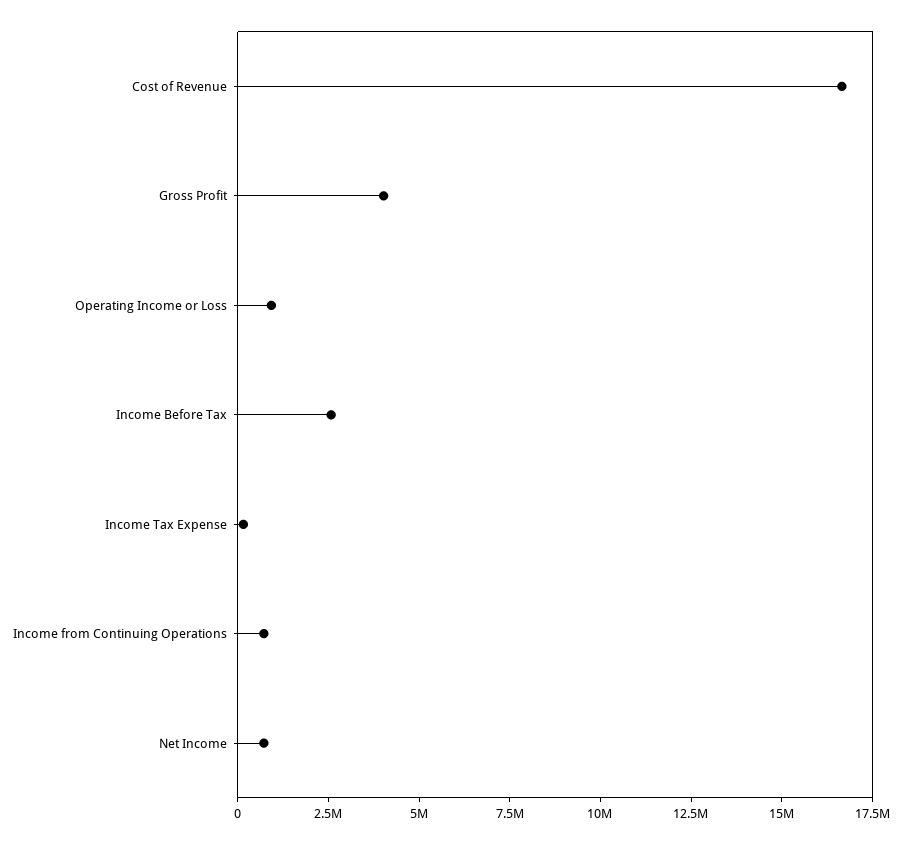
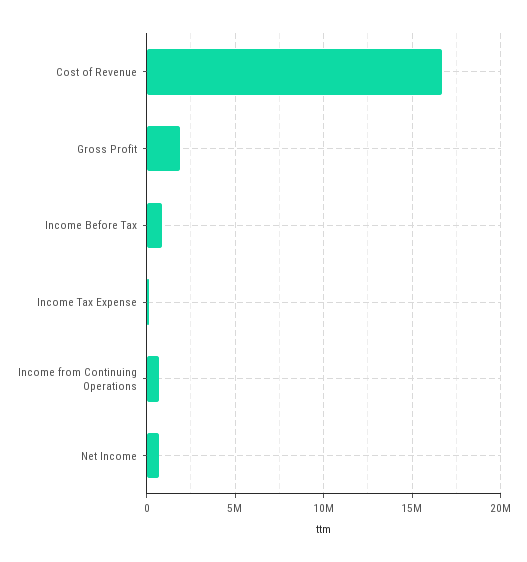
Gross Profit: 4000000 -> 2000000
Operating Income or Loss: 1000000 -> none
Income Before Tax: 2500000 -> 1000000

